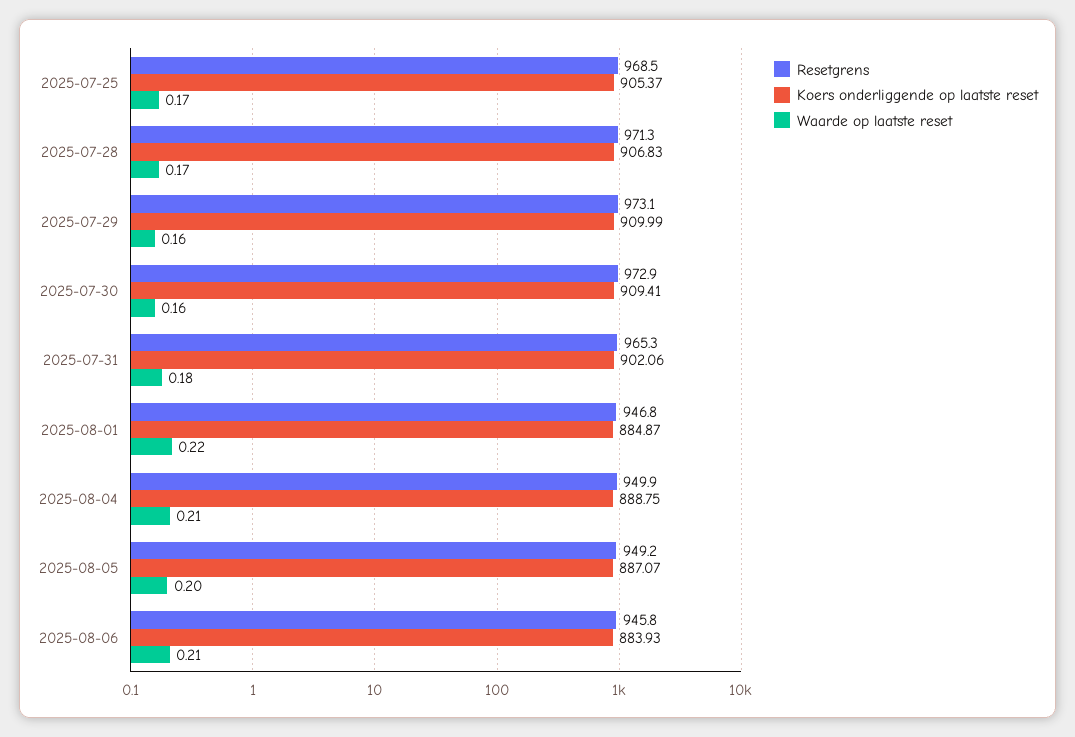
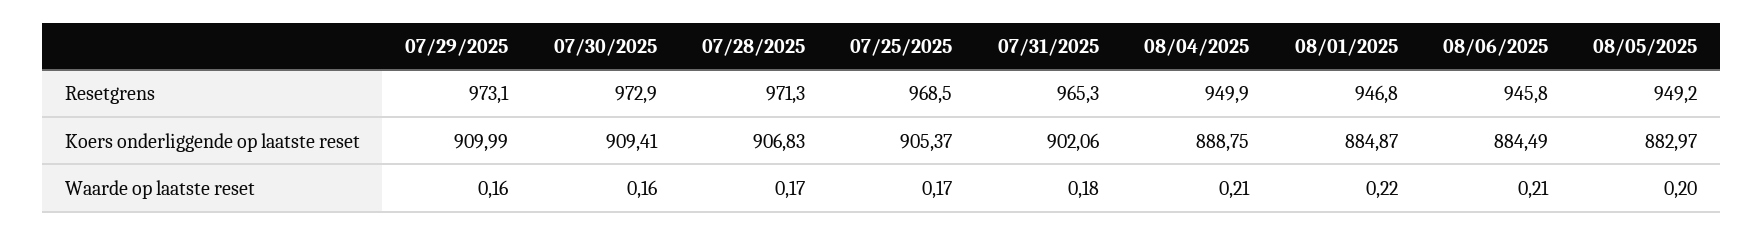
Koers onderliggende op laatste reset, 2025-08-05: 887.07 -> 882.97
Koers onderliggende op laatste reset, 2025-08-06: 883.93 -> 884.49

